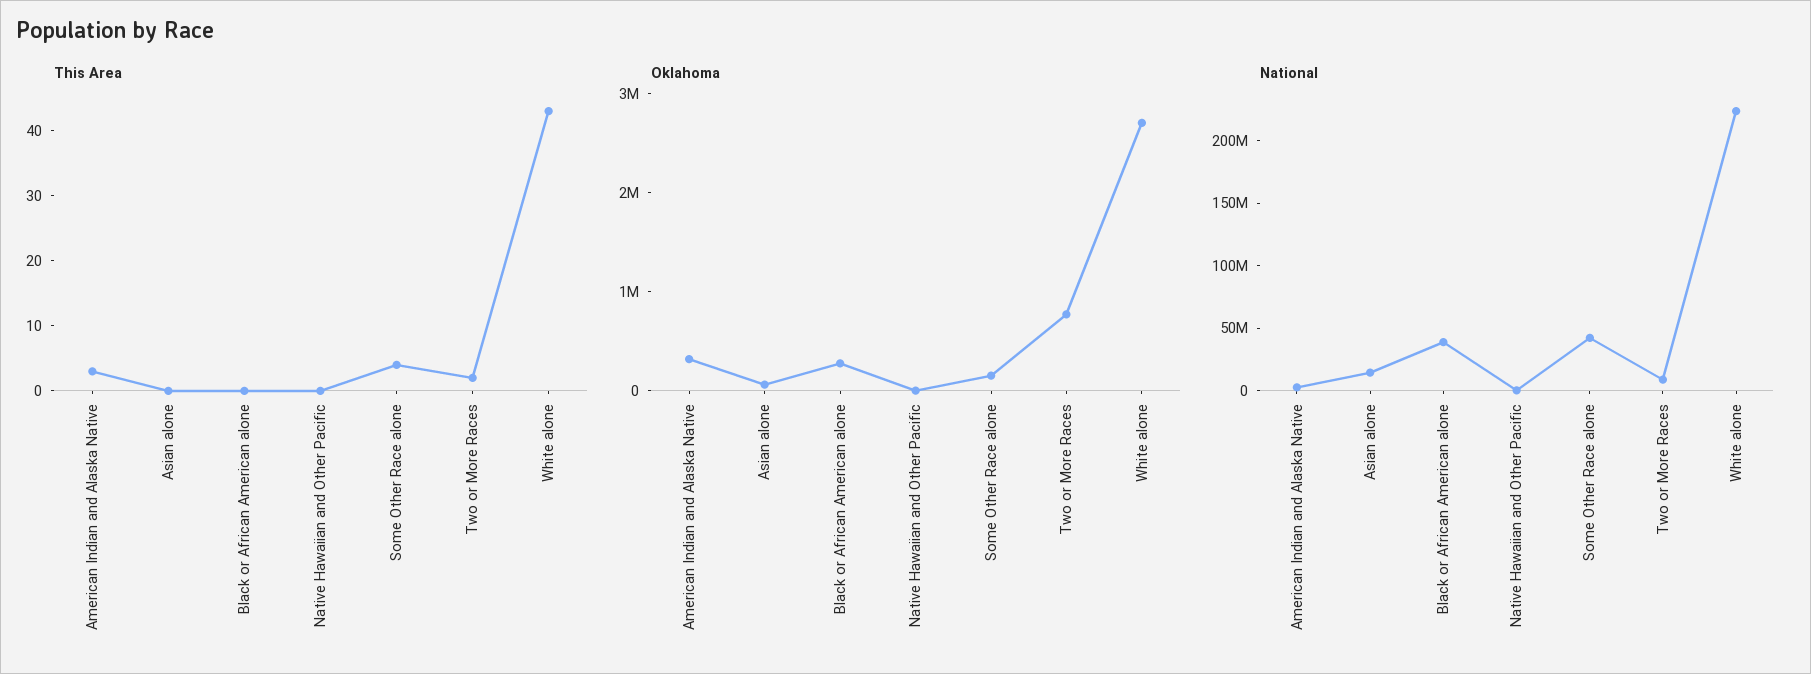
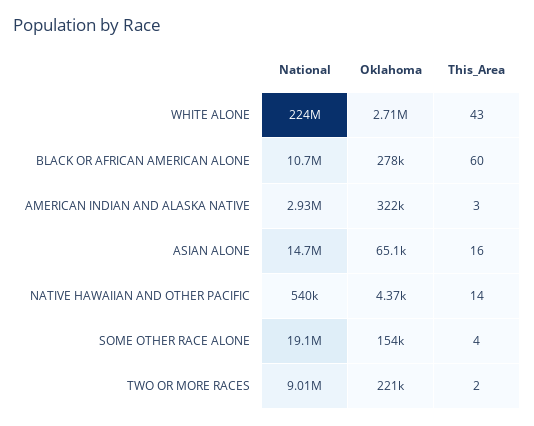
This Area, Asian alone: 0 -> 16
This Area, Black or African American alone: 0 -> 60
This Area, Native Hawaiian and Other Pacific: 0 -> 14
Oklahoma, Two or More Races: 800000 -> 221000
National, Black or African American alone: 40000000 -> 10700000
National, Some Other Race alone: 40000000 -> 19100000

